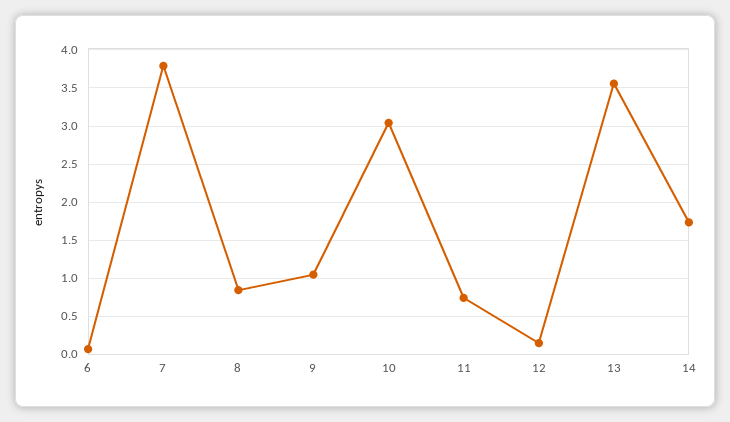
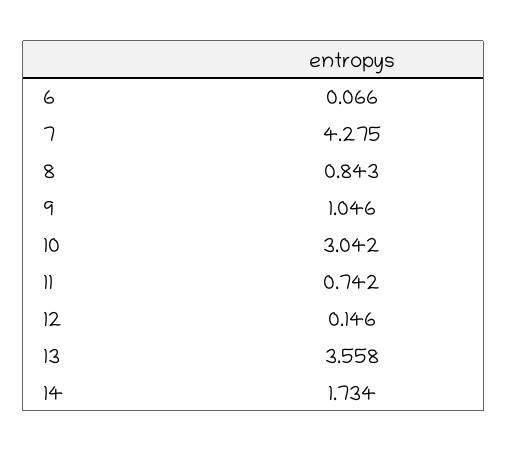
7: 3.8 -> 4.275

